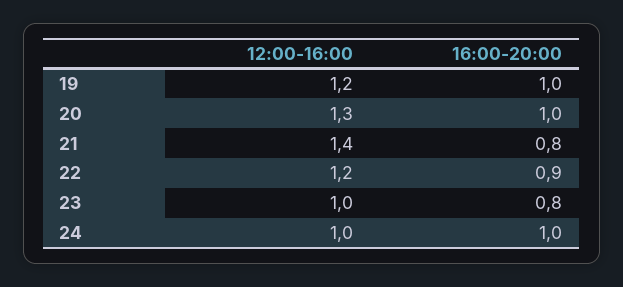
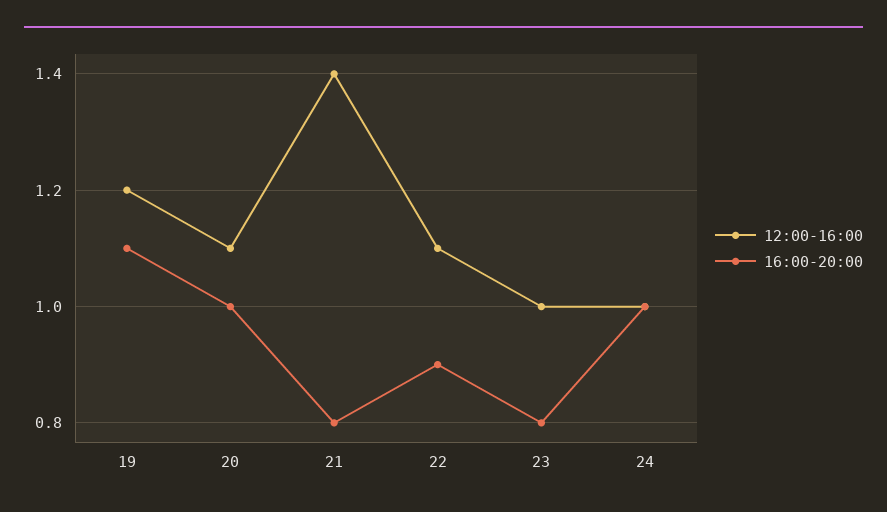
16:00-20:00, 19: 1 -> 1.1
12:00-16:00, 20: 1.3 -> 1.1
12:00-16:00, 22: 1.2 -> 1.1

